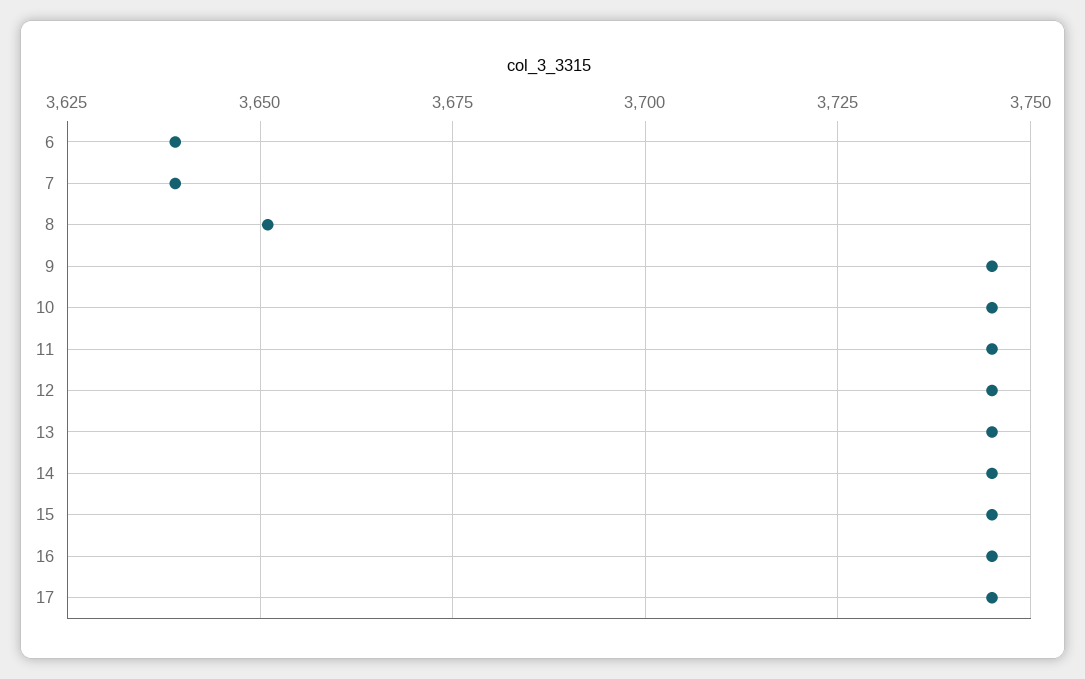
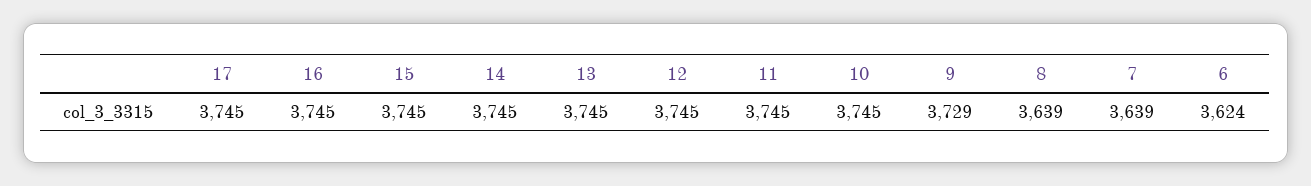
6: 3640 -> 3624
8: 3650 -> 3639
9: 3745 -> 3729

